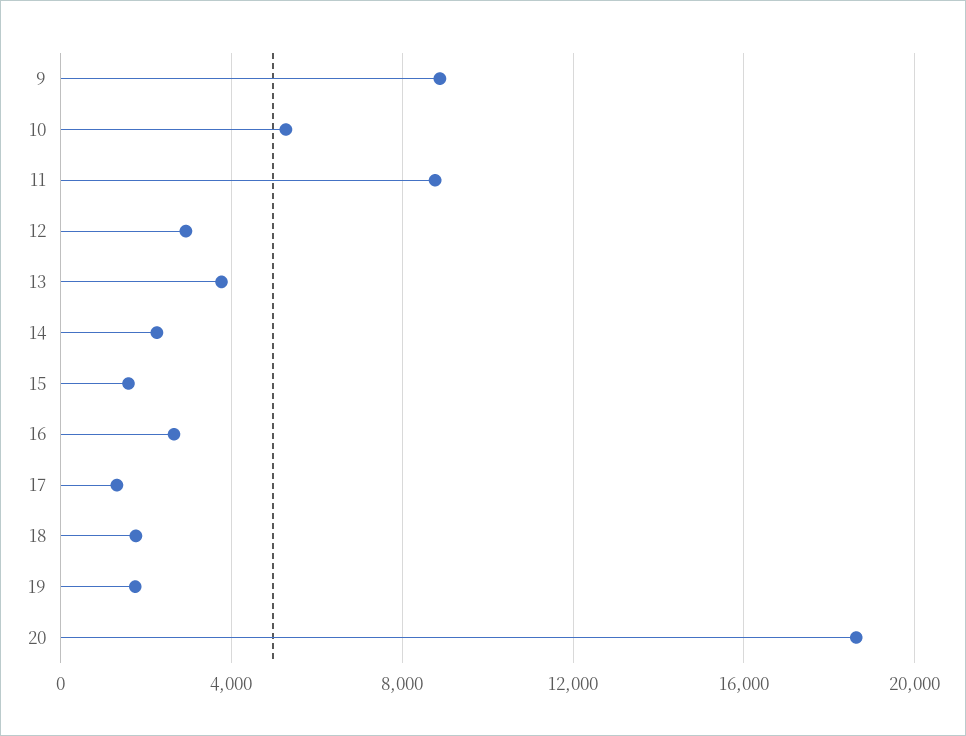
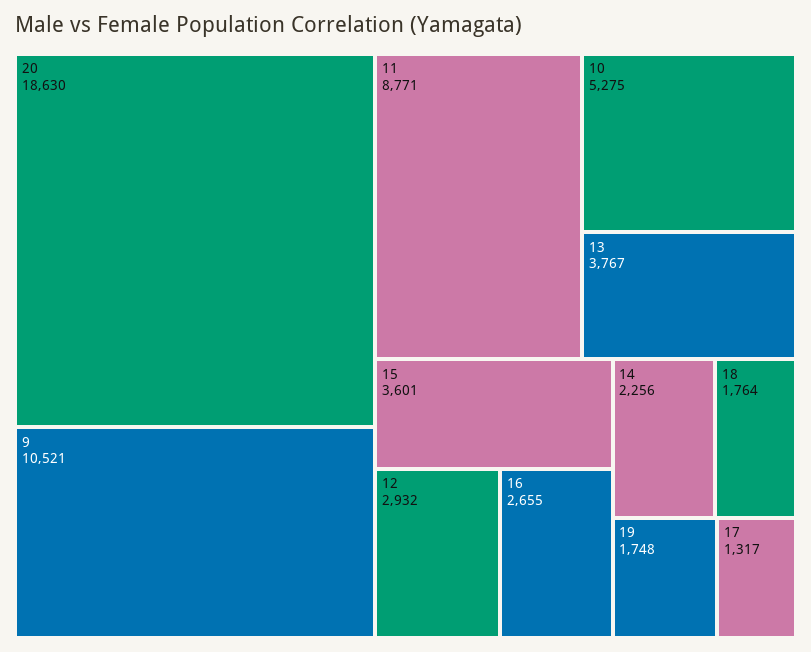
9: 9000 -> 10521
15: 1500 -> 3601

